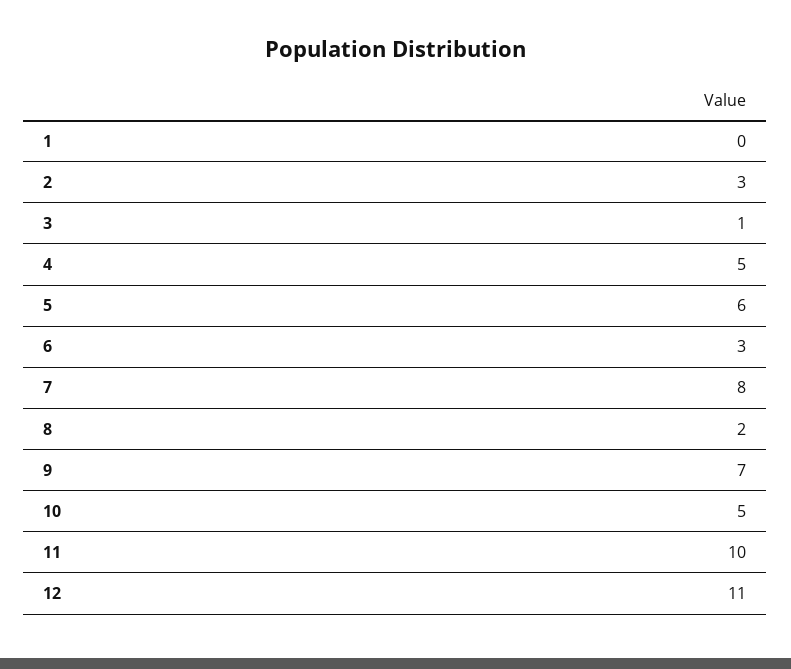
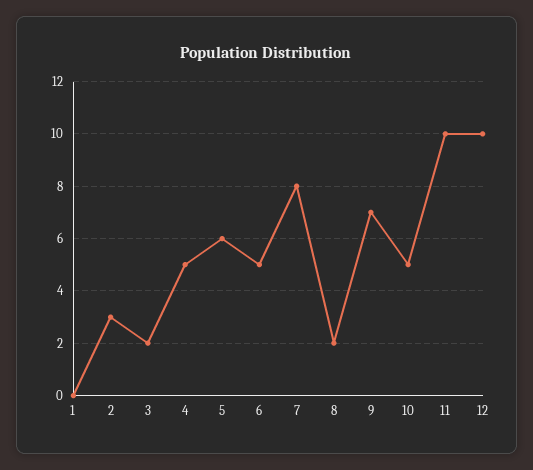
3: 1 -> 2
6: 3 -> 5
12: 11 -> 10

